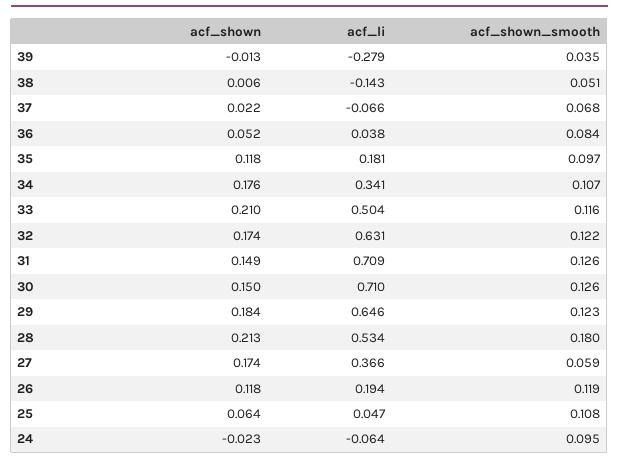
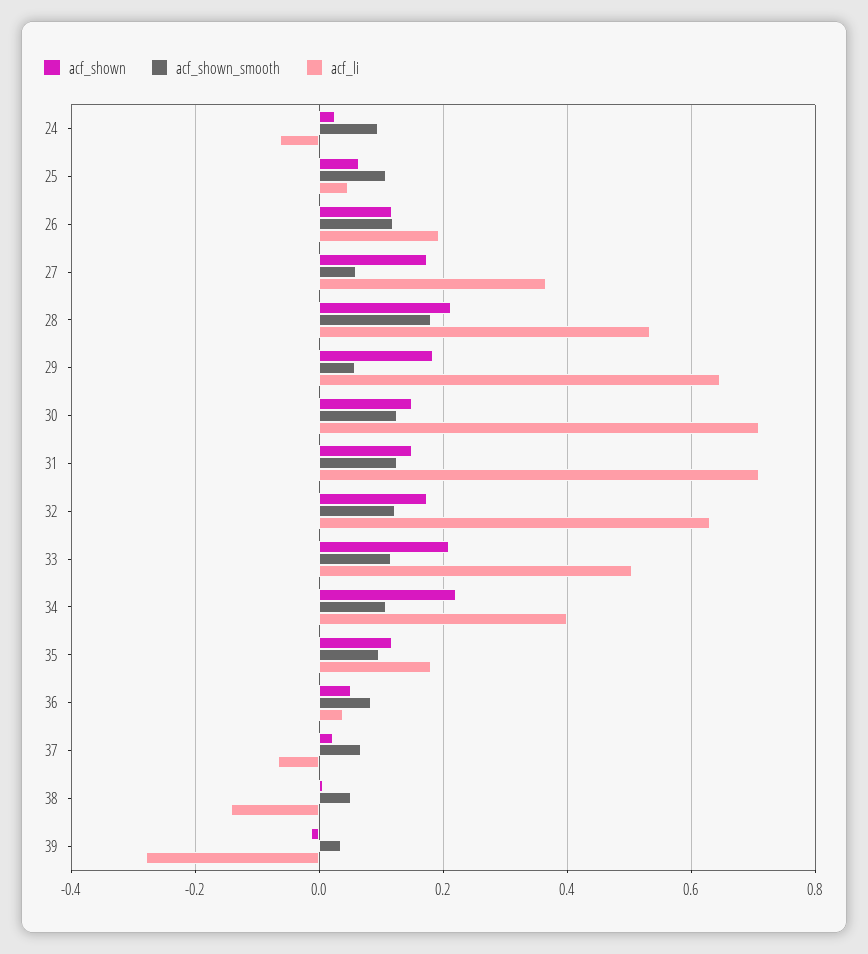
acf_shown, 34: 0.176 -> 0.22
acf_li, 34: 0.341 -> 0.4
acf_shown_smooth, 29: 0.123 -> 0.06
acf_shown, 24: -0.023 -> 0.02

